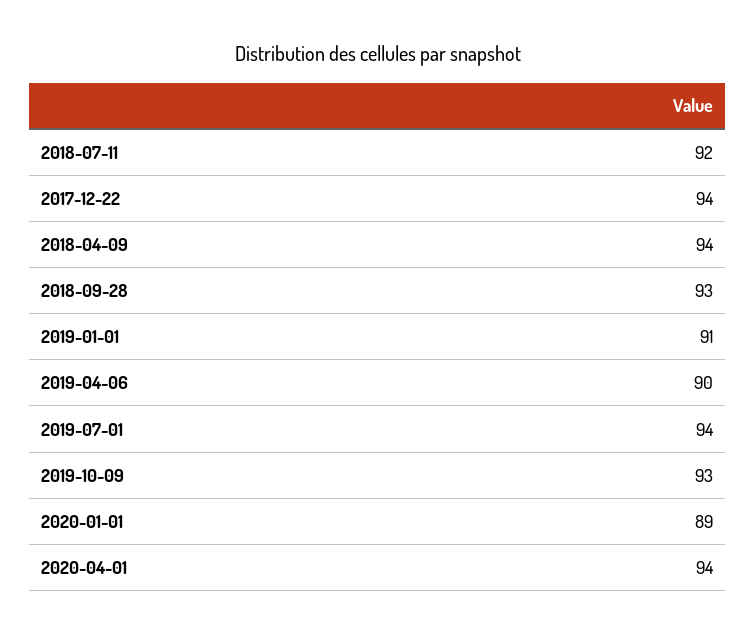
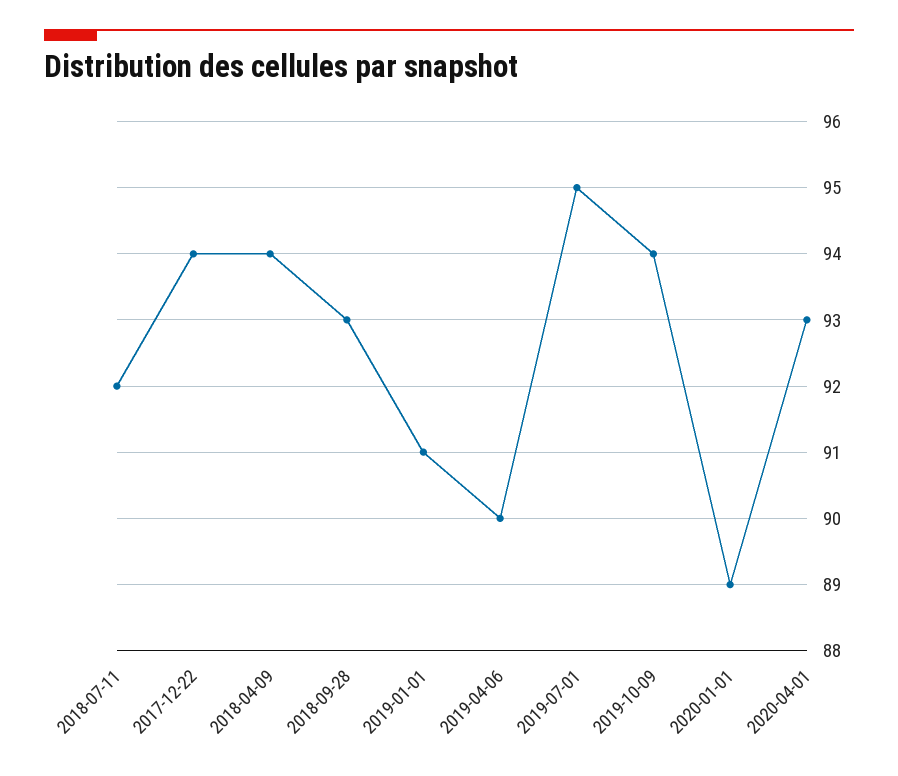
2019-07-01: 94 -> 95
2019-10-09: 93 -> 94
2020-04-01: 94 -> 93

